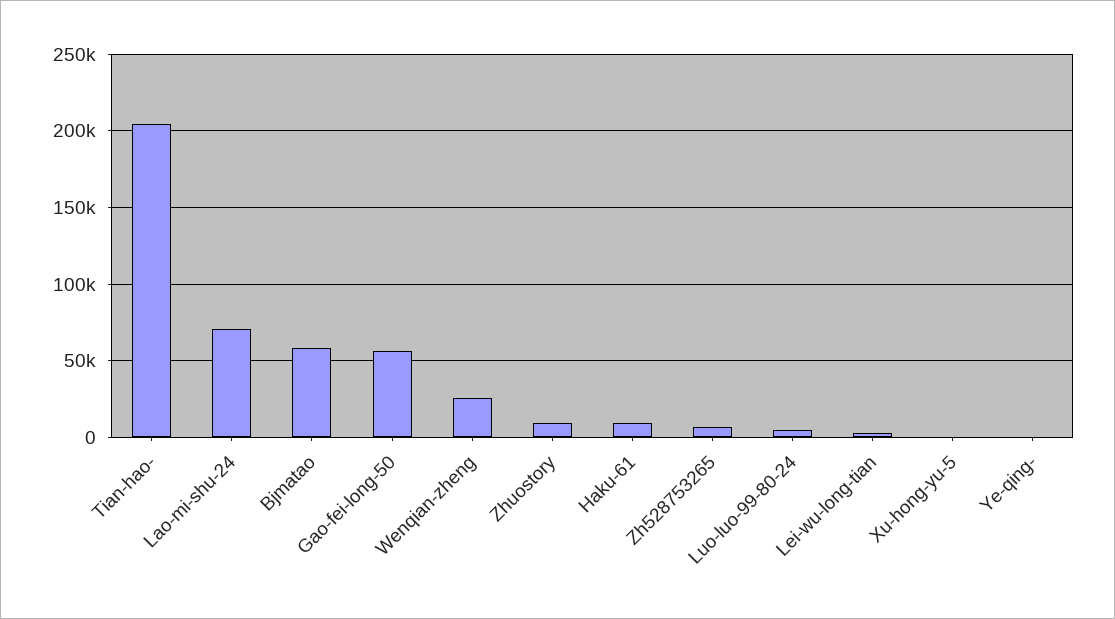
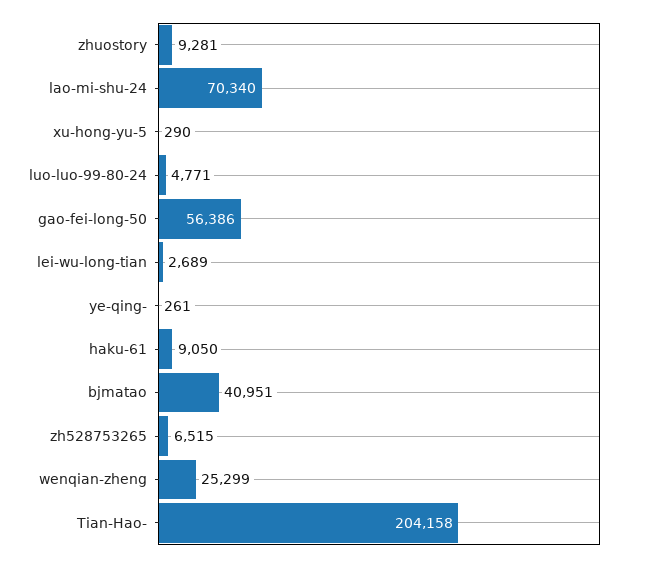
Bjmatao: 60000 -> 40951

